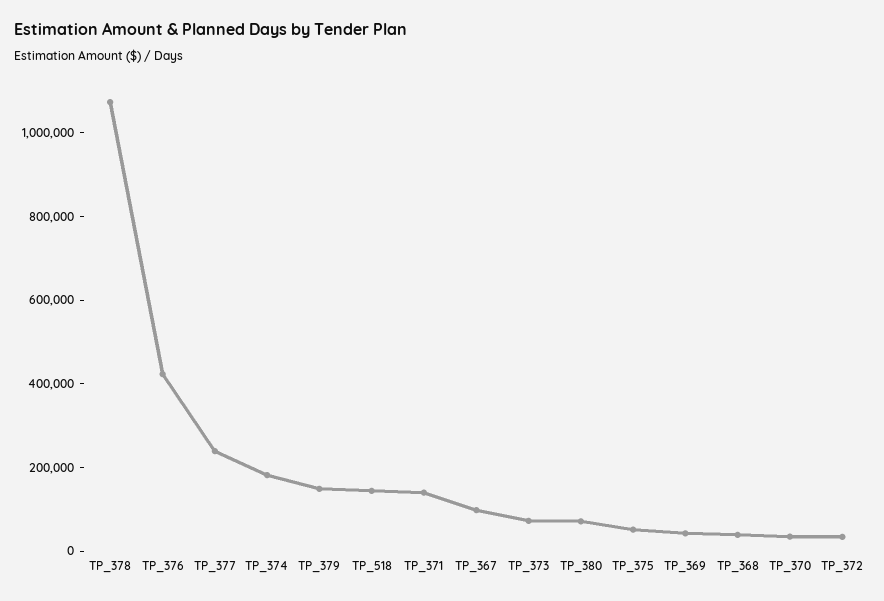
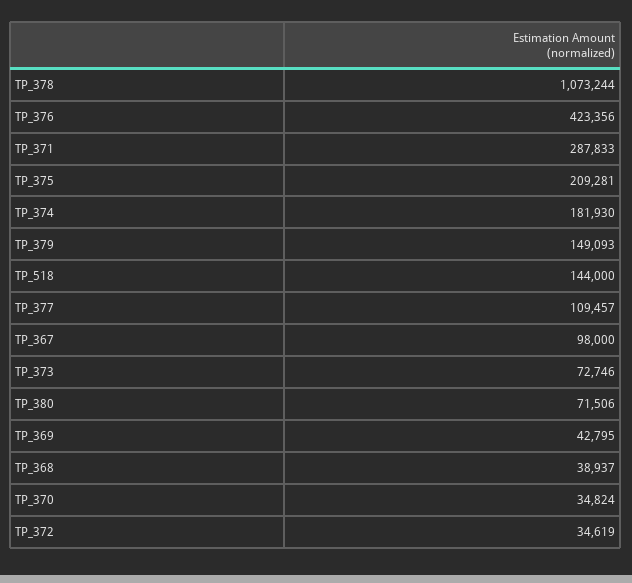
TP_377: 250000 -> 109457
TP_371: 150000 -> 287833
TP_375: 50000 -> 209281

